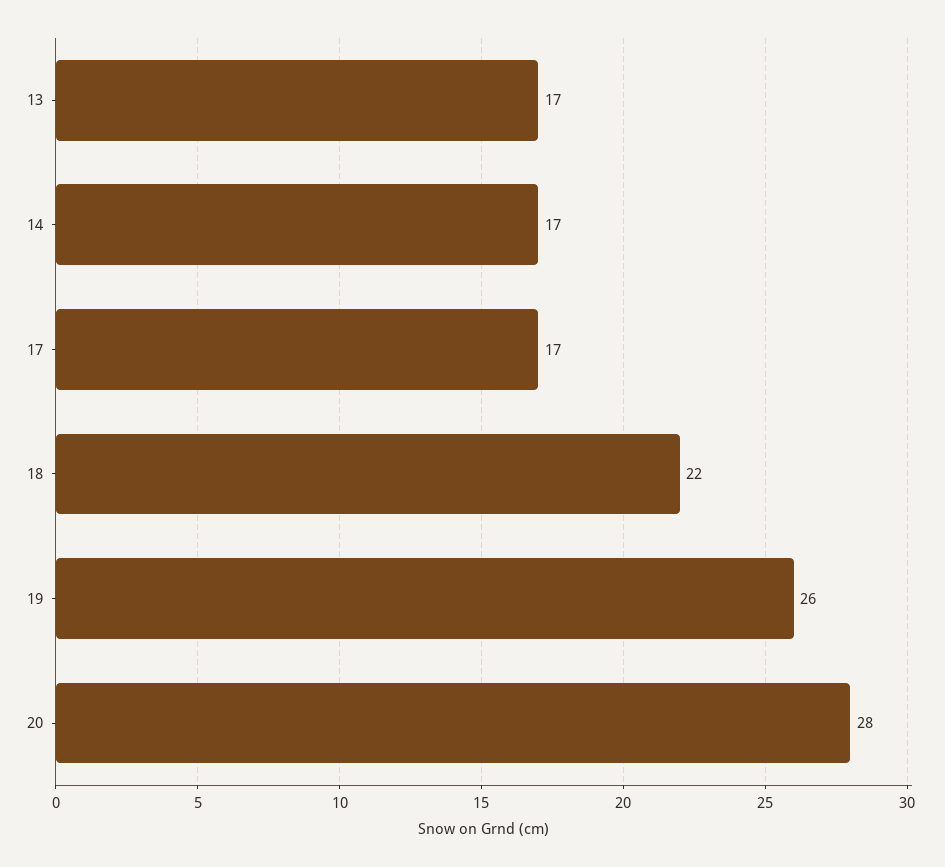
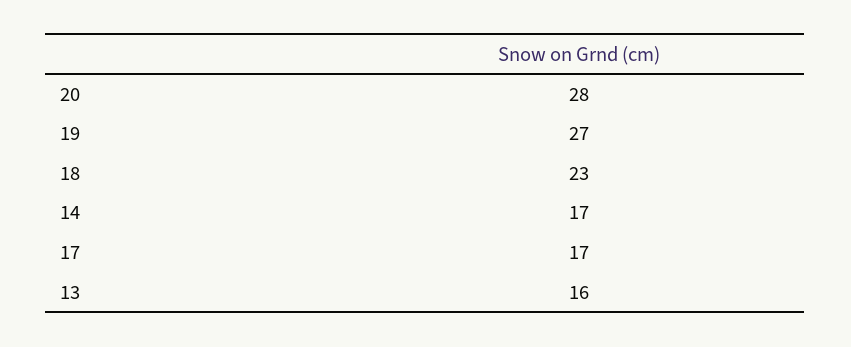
13: 17 -> 16
18: 22 -> 23
19: 26 -> 27

